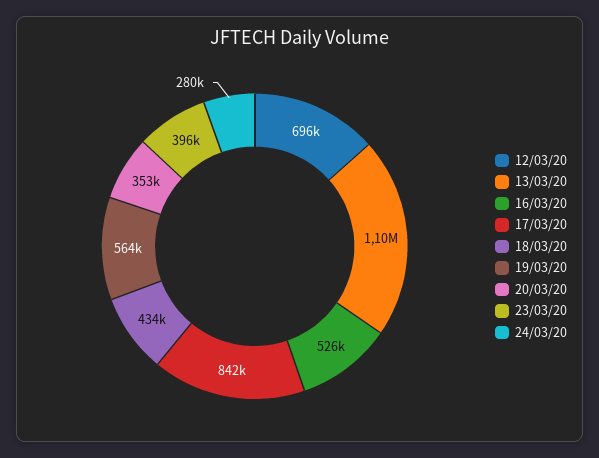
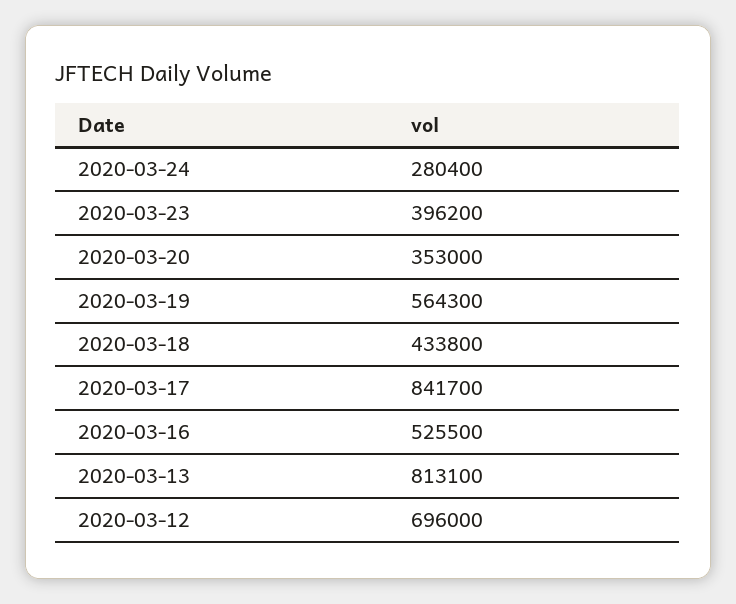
13/03/20: 1100000 -> 813100

